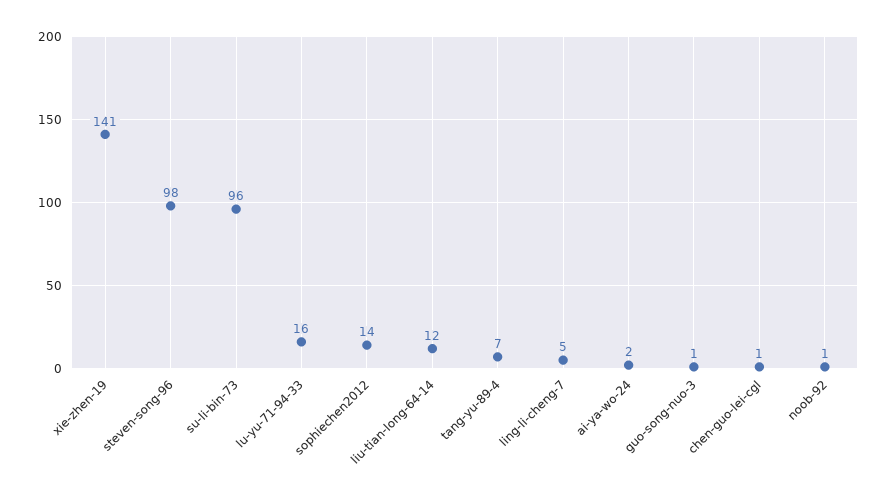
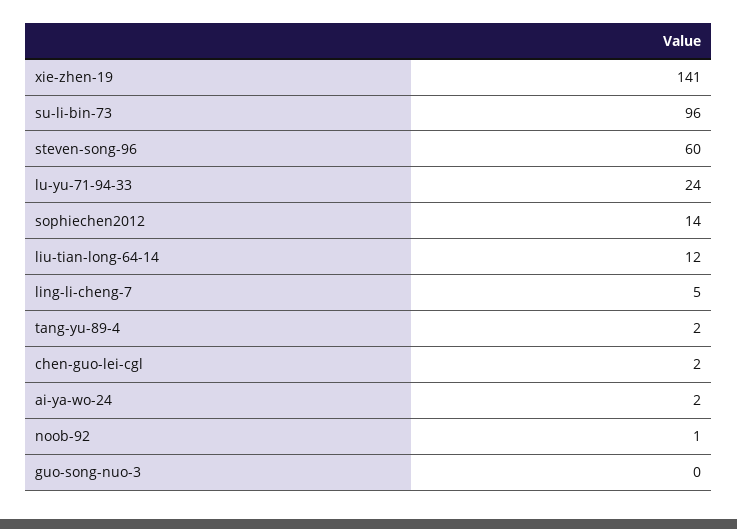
steven-song-96: 98 -> 60
lu-yu-71-94-33: 16 -> 24
tang-yu-89-4: 7 -> 2
guo-song-nuo-3: 1 -> 0
chen-guo-lei-cgl: 1 -> 2

